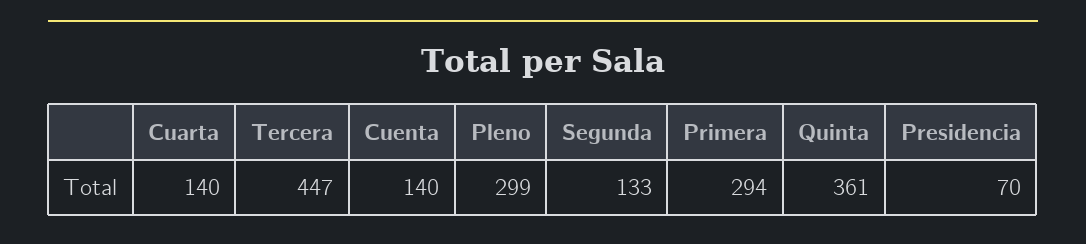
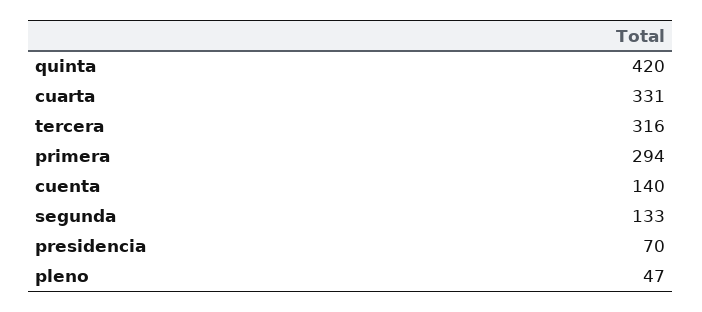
Cuarta: 140 -> 331
Tercera: 447 -> 316
Pleno: 299 -> 47
Quinta: 361 -> 420

